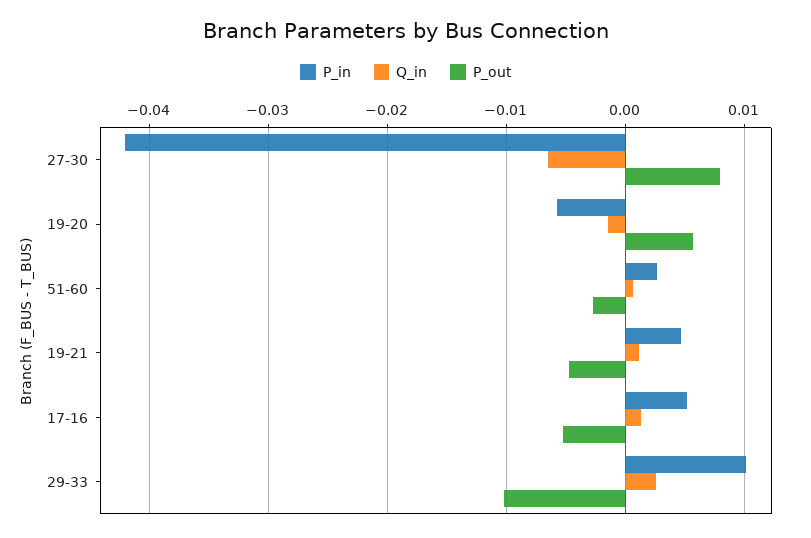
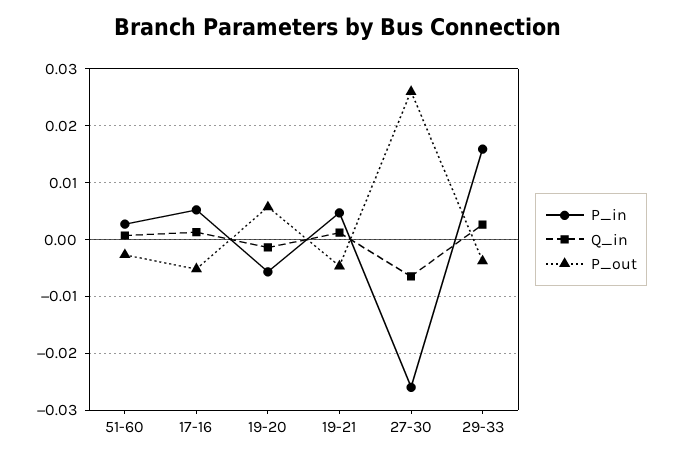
P_in, 27-30: -0.042 -> -0.026
P_out, 27-30: 0.008 -> 0.026
P_in, 29-33: 0.01 -> 0.016
P_out, 29-33: -0.01 -> -0.004

